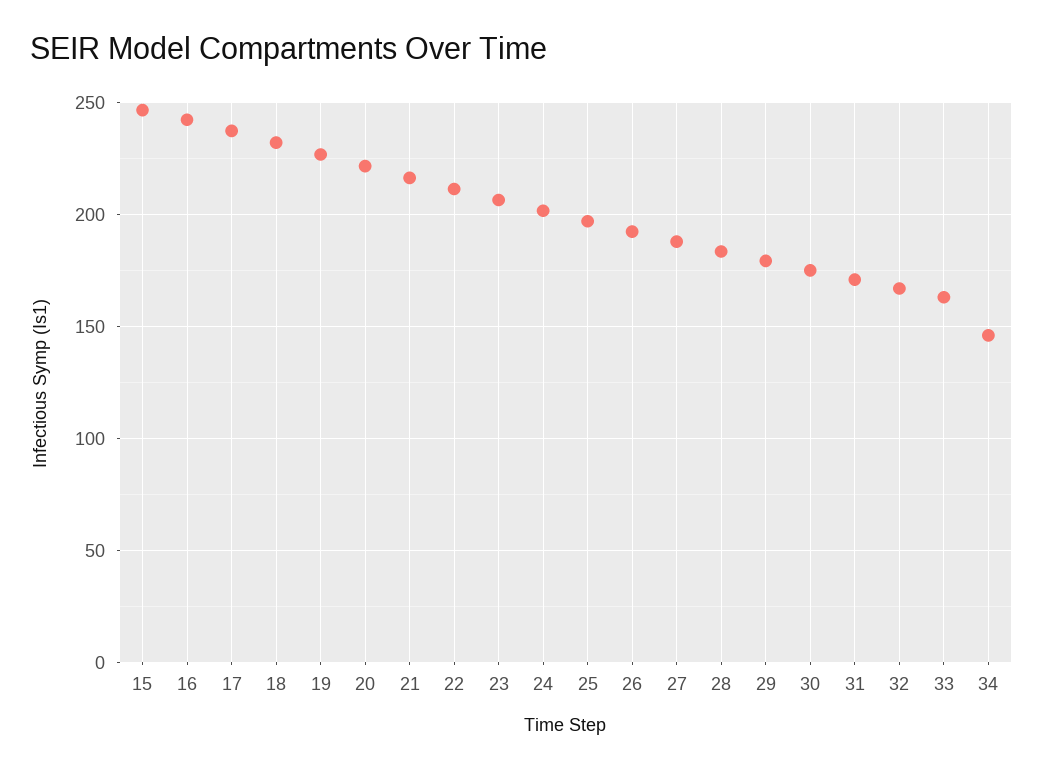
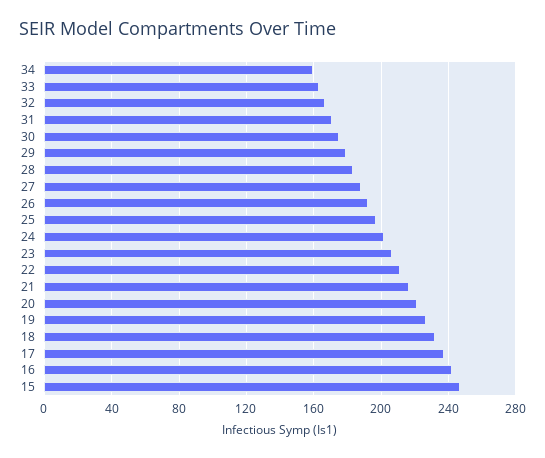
34: 145 -> 160

